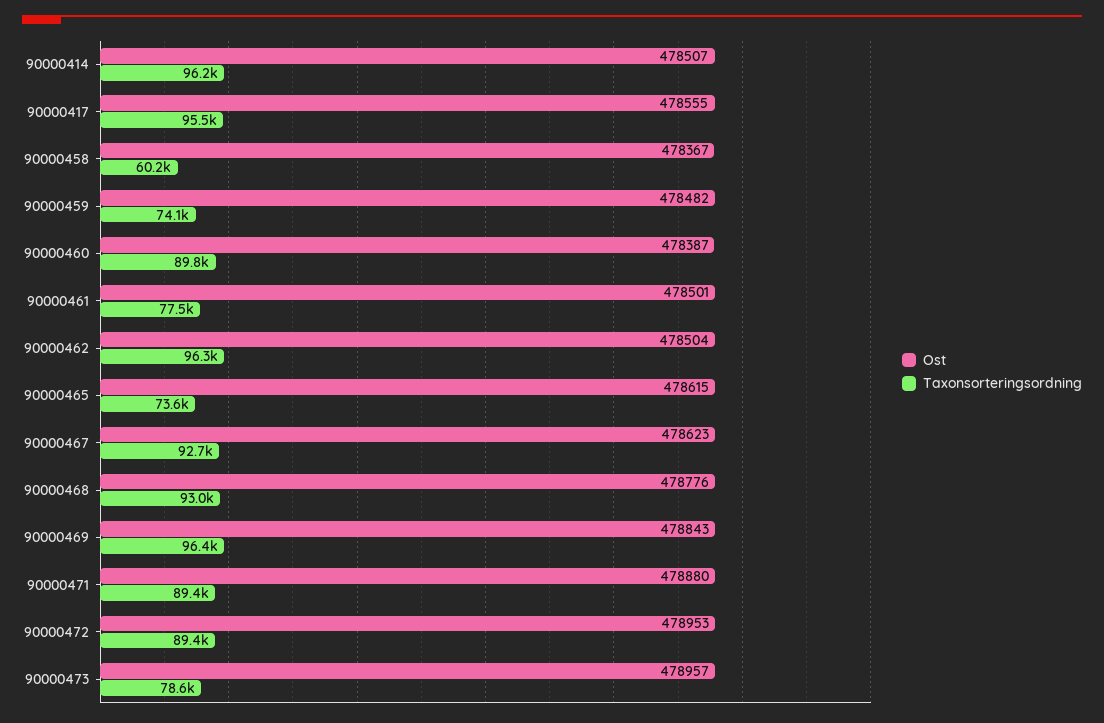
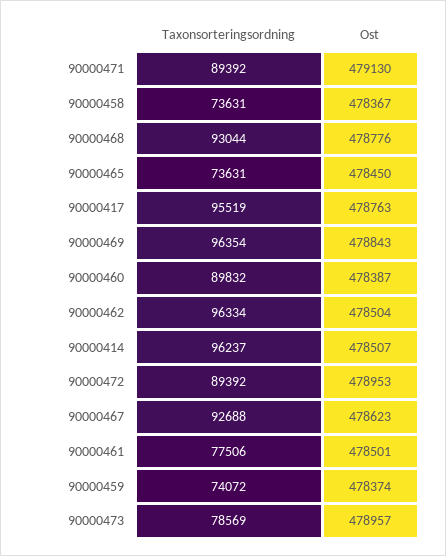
Ost, 90000417: 478555 -> 478763
Taxonsorteringsordning, 90000458: 60200 -> 73631
Ost, 90000459: 478482 -> 478374
Ost, 90000465: 478615 -> 478450
Ost, 90000471: 478880 -> 479130

